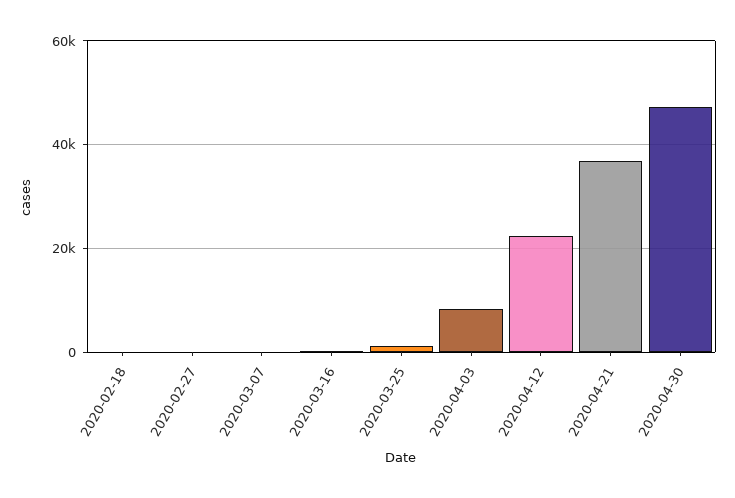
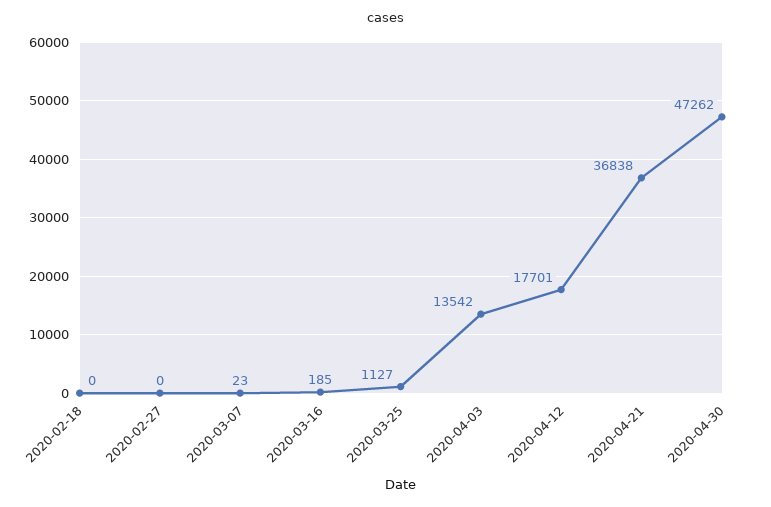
2020-04-03: 8000 -> 13542
2020-04-12: 22000 -> 17701

